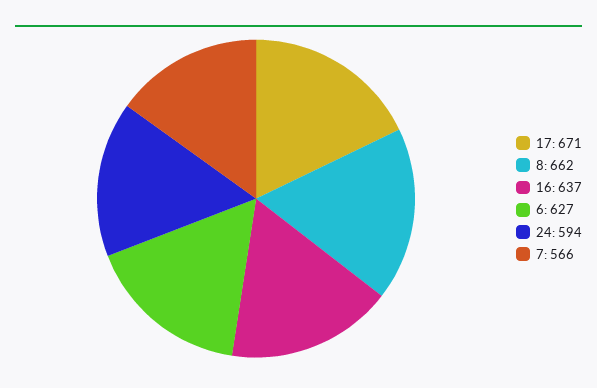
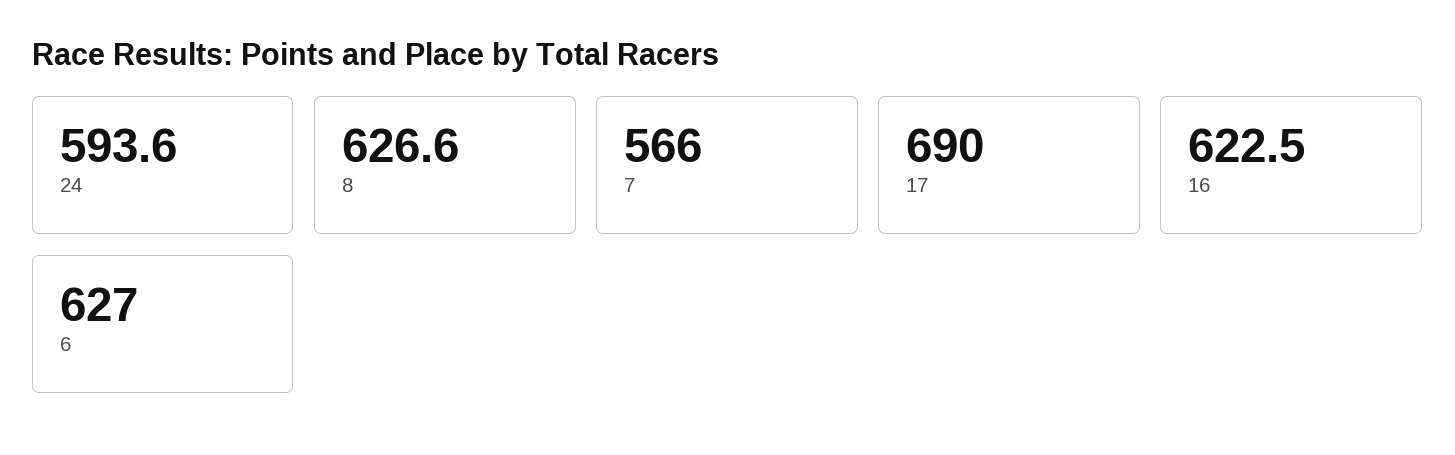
17: 671 -> 690
8: 662 -> 626.6
16: 637 -> 622.5

